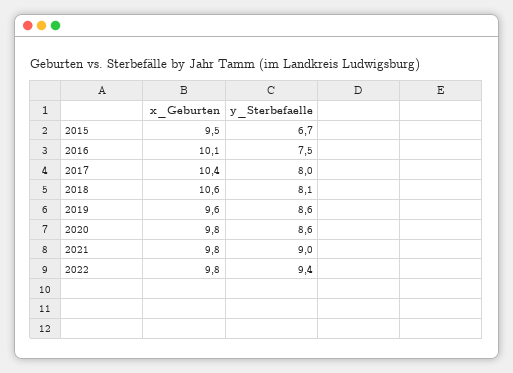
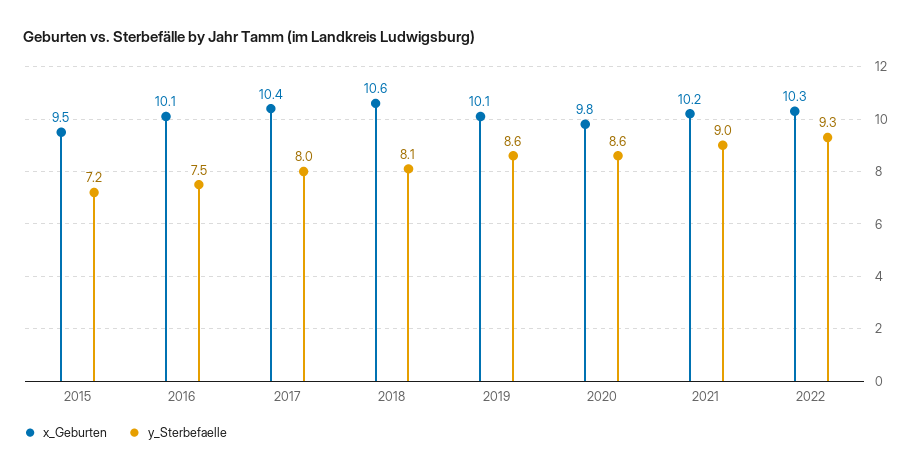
y_Sterbefaelle, 2015: 6.7 -> 7.2
x_Geburten, 2019: 9.6 -> 10.1
x_Geburten, 2021: 9.8 -> 10.2
x_Geburten, 2022: 9.8 -> 10.3
y_Sterbefaelle, 2022: 9.4 -> 9.3

